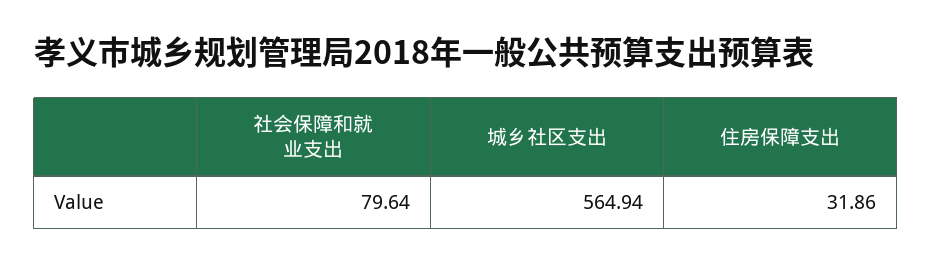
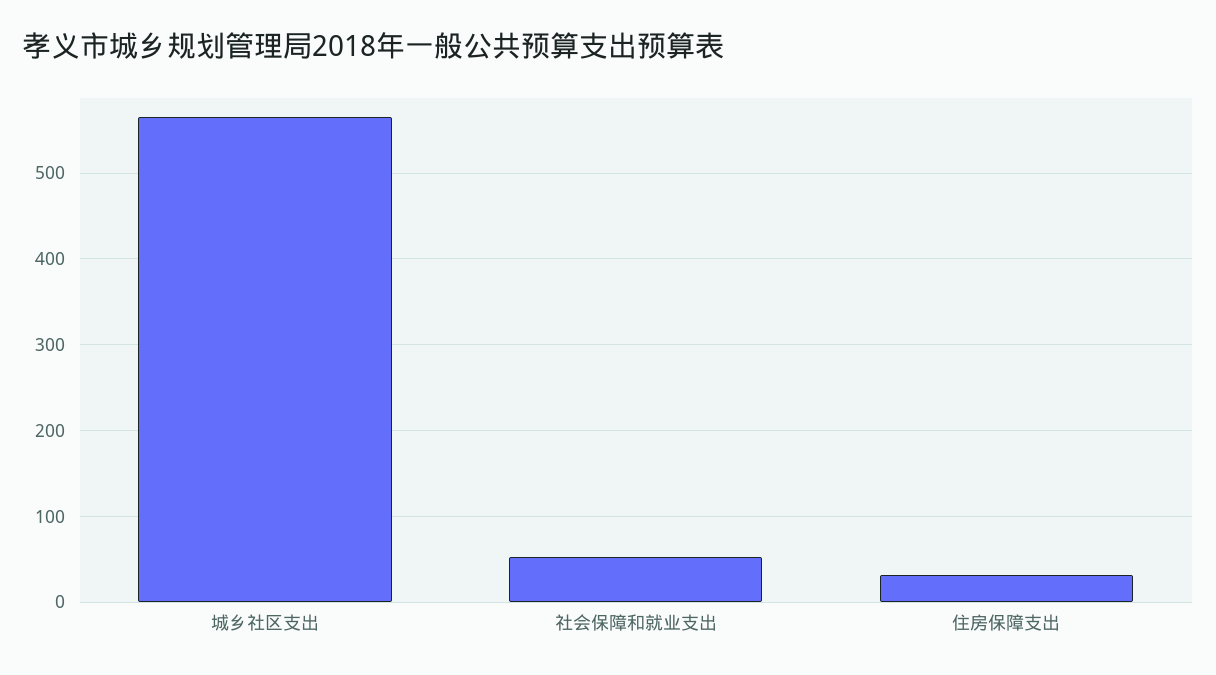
社会保障和就业支出: 79.64 -> 50

